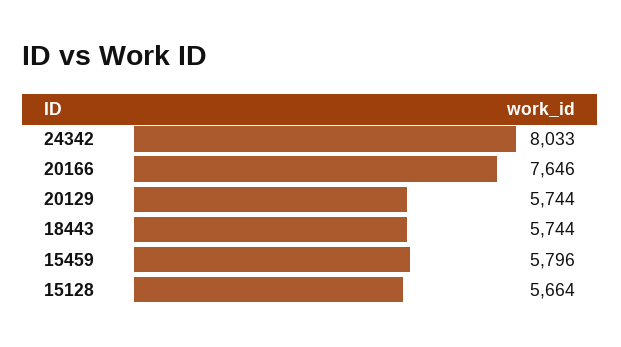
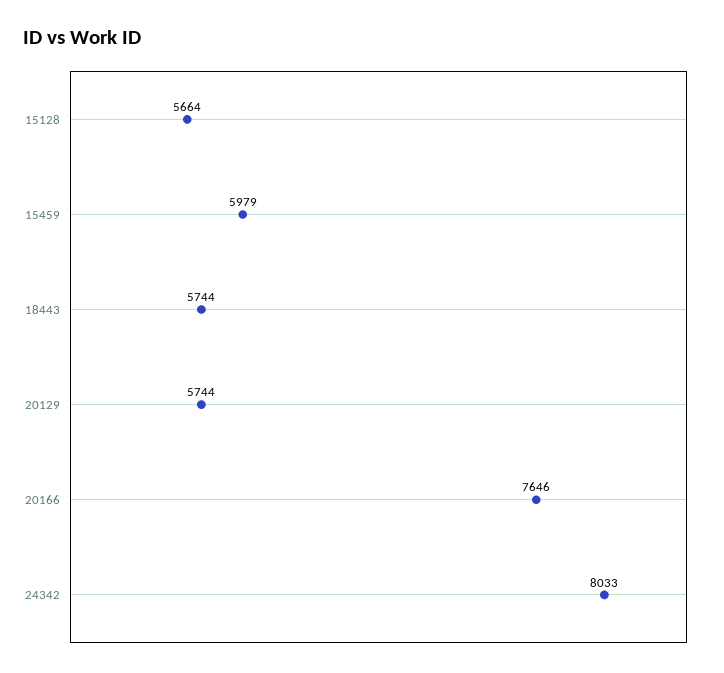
15459: 5796 -> 5979

